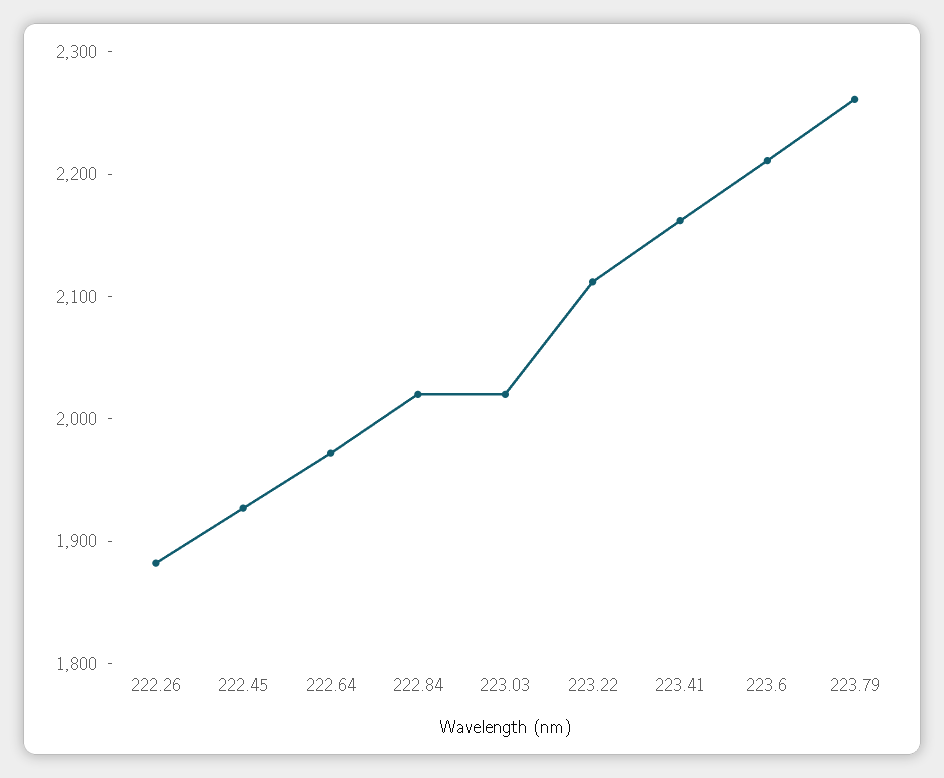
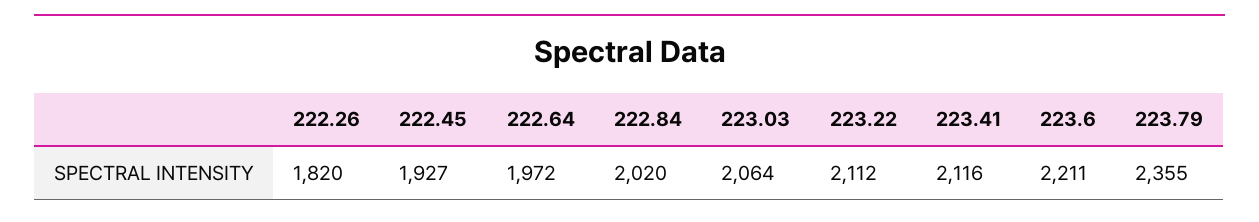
222.26: 1880 -> 1820
223.03: 2020 -> 2064
223.41: 2160 -> 2116
223.79: 2260 -> 2355

